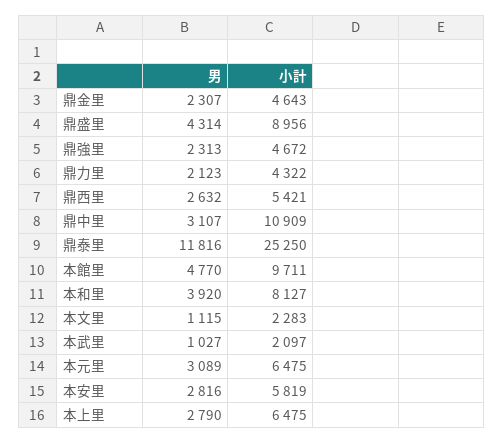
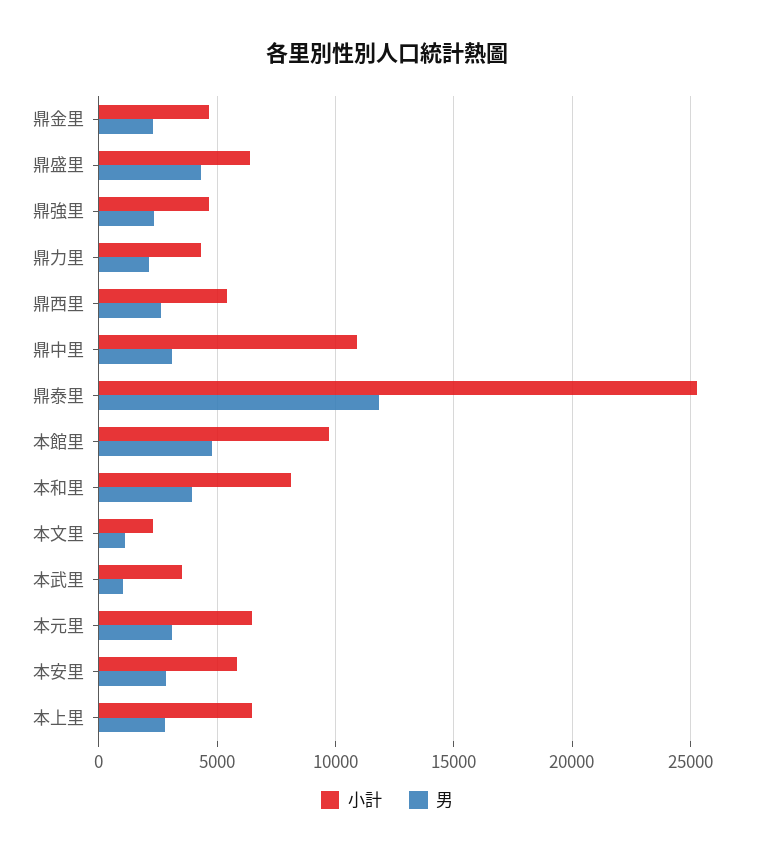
小計, 鼎盛里: 8956 -> 6500
小計, 本武里: 2097 -> 3500

